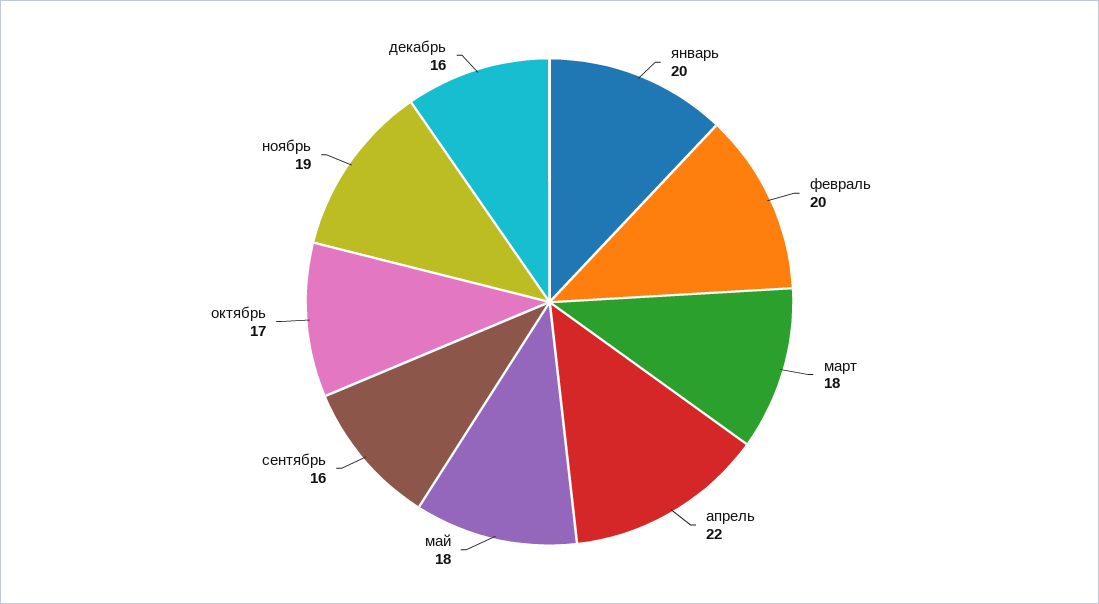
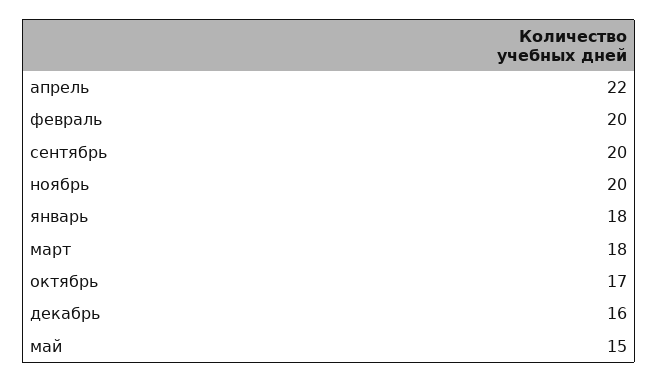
январь: 20 -> 18
май: 18 -> 15
сентябрь: 16 -> 20
ноябрь: 19 -> 20

